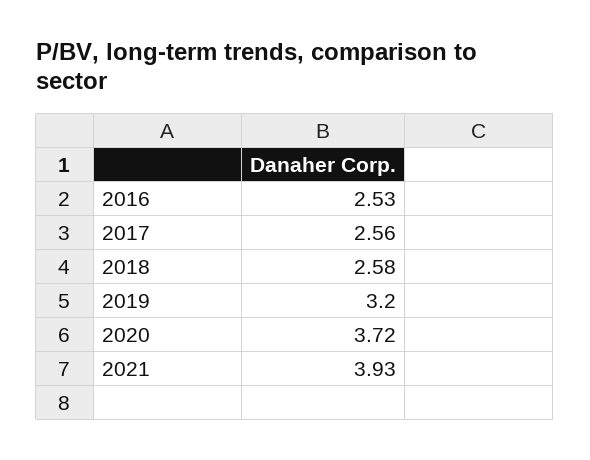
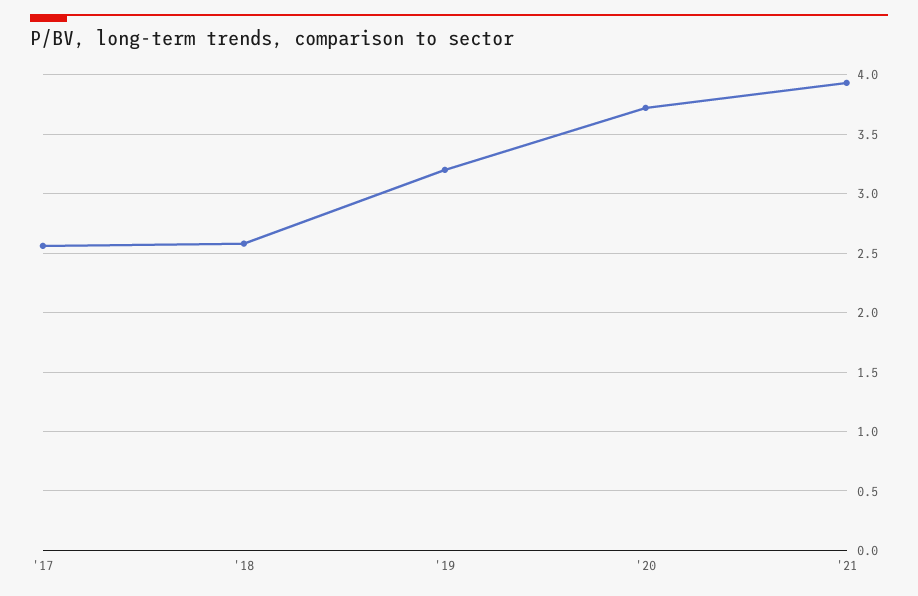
2016: 2.53 -> none

